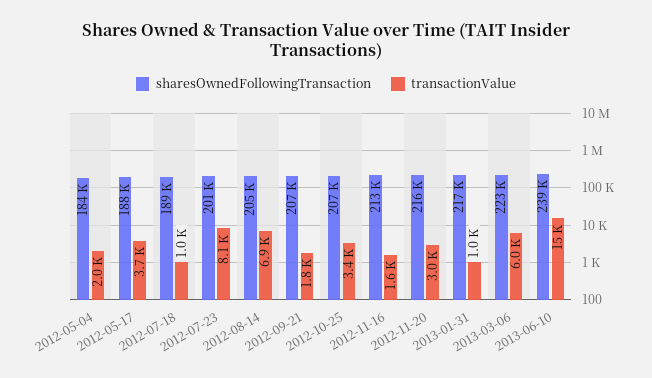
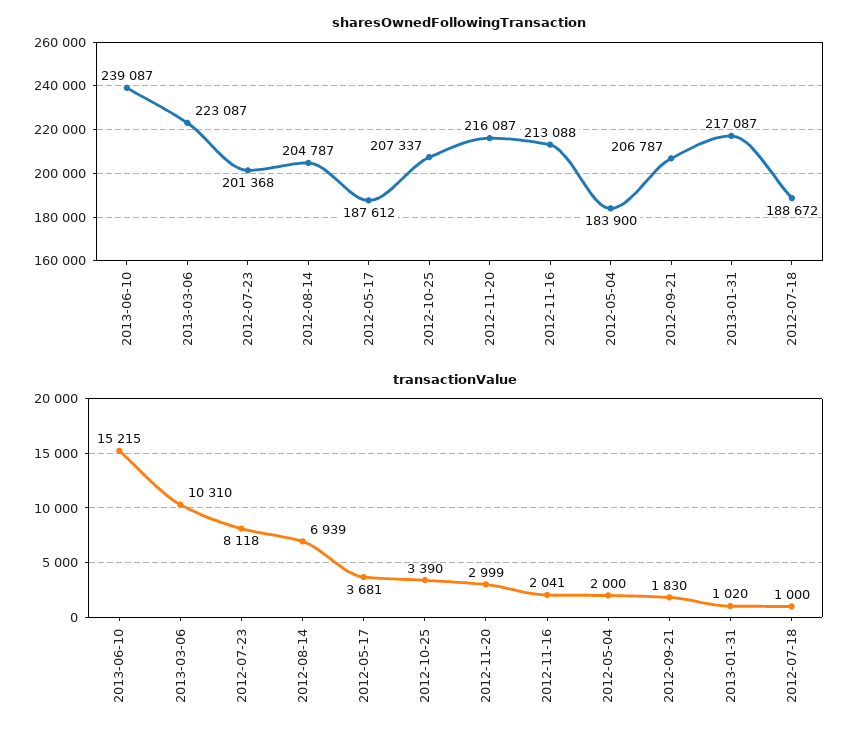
transactionValue, 2012-11-16: 1600 -> 2041
transactionValue, 2013-03-06: 6000 -> 10310

